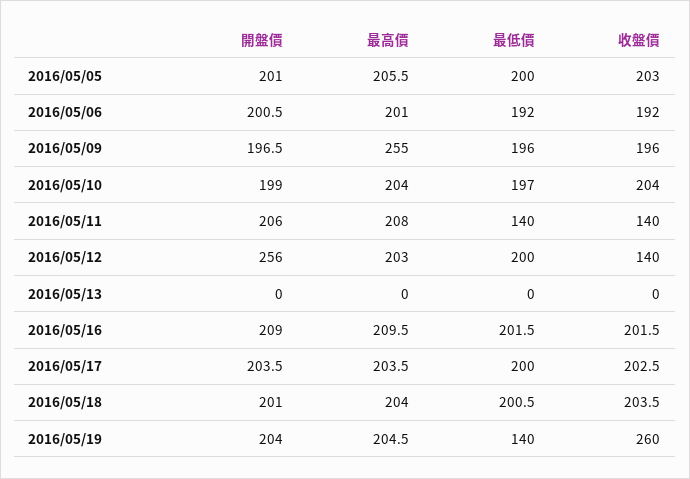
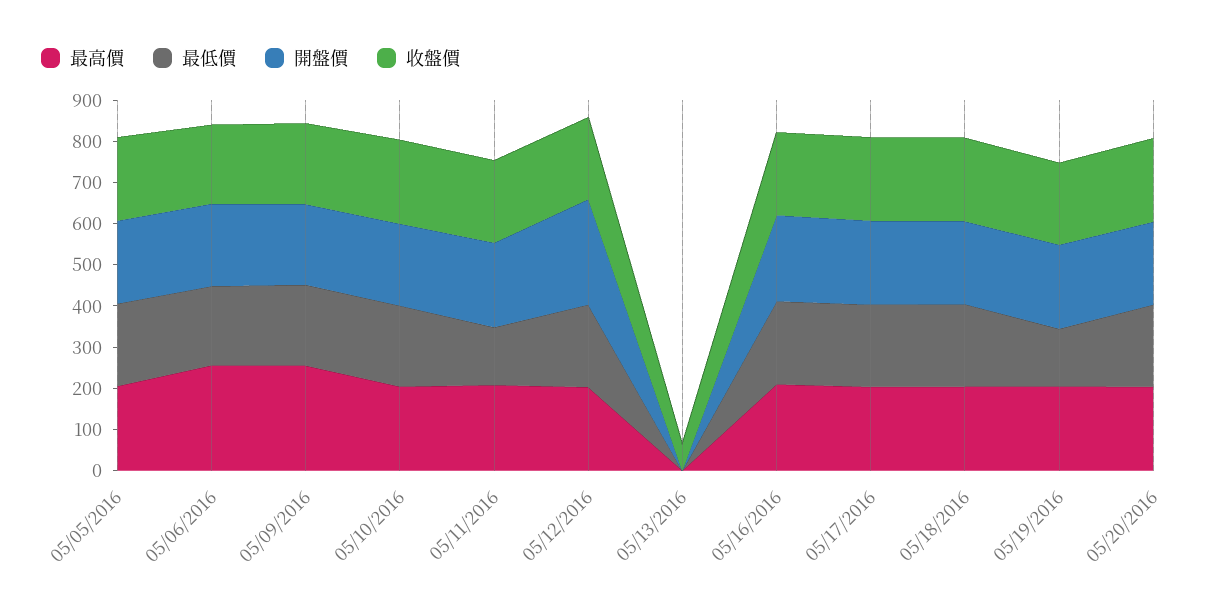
最高價, 2016/05/06: 201 -> 260
收盤價, 2016/05/11: 140 -> 200
收盤價, 2016/05/12: 140 -> 200
收盤價, 2016/05/13: 0 -> 60
收盤價, 2016/05/19: 260 -> 200
最高價, 05/20/2016: none -> 200
最低價, 05/20/2016: none -> 200
開盤價, 05/20/2016: none -> 200
收盤價, 05/20/2016: none -> 200

